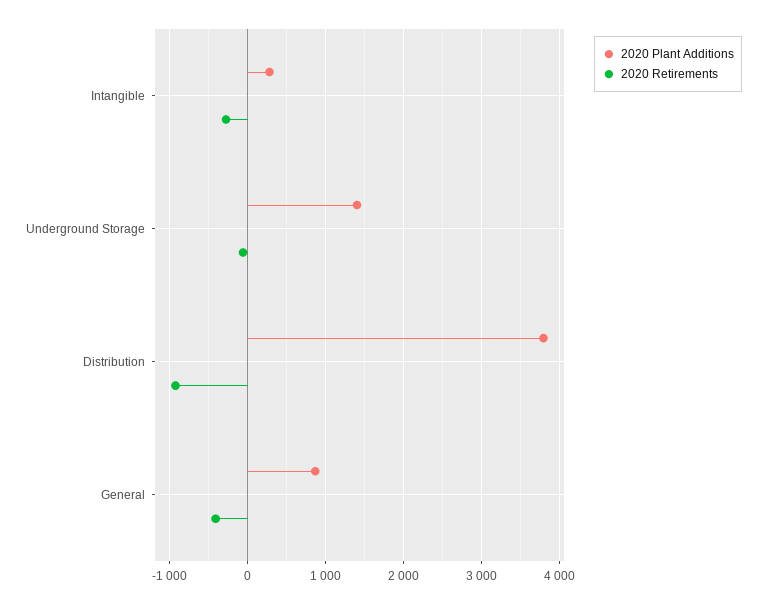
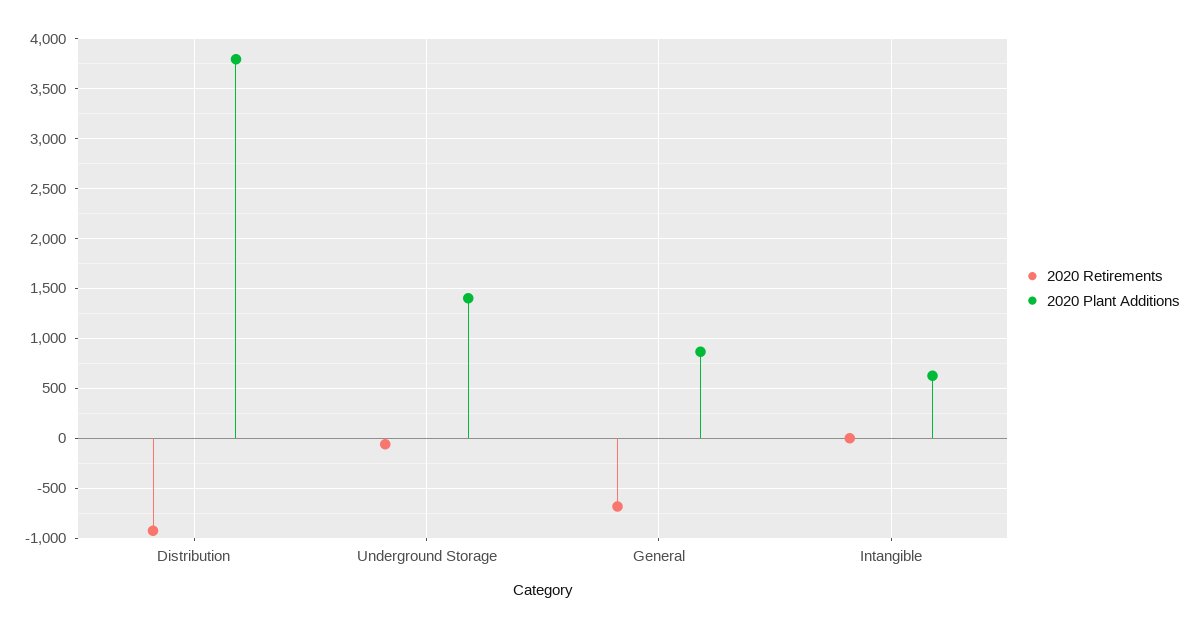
2020 Plant Additions, Intangible: 300 -> 600
2020 Retirements, Intangible: -300 -> 0
2020 Retirements, General: -400 -> -700

